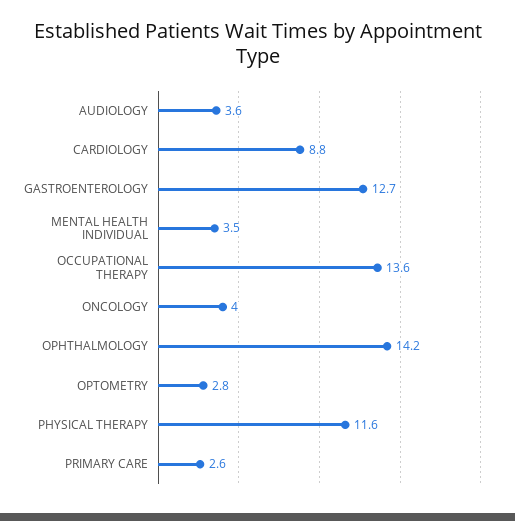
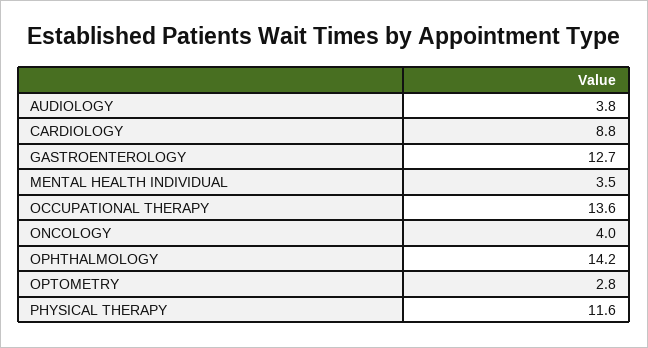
AUDIOLOGY: 3.6 -> 3.8
PRIMARY CARE: 2.6 -> none

